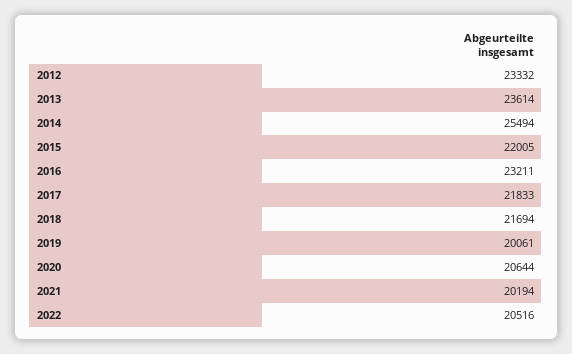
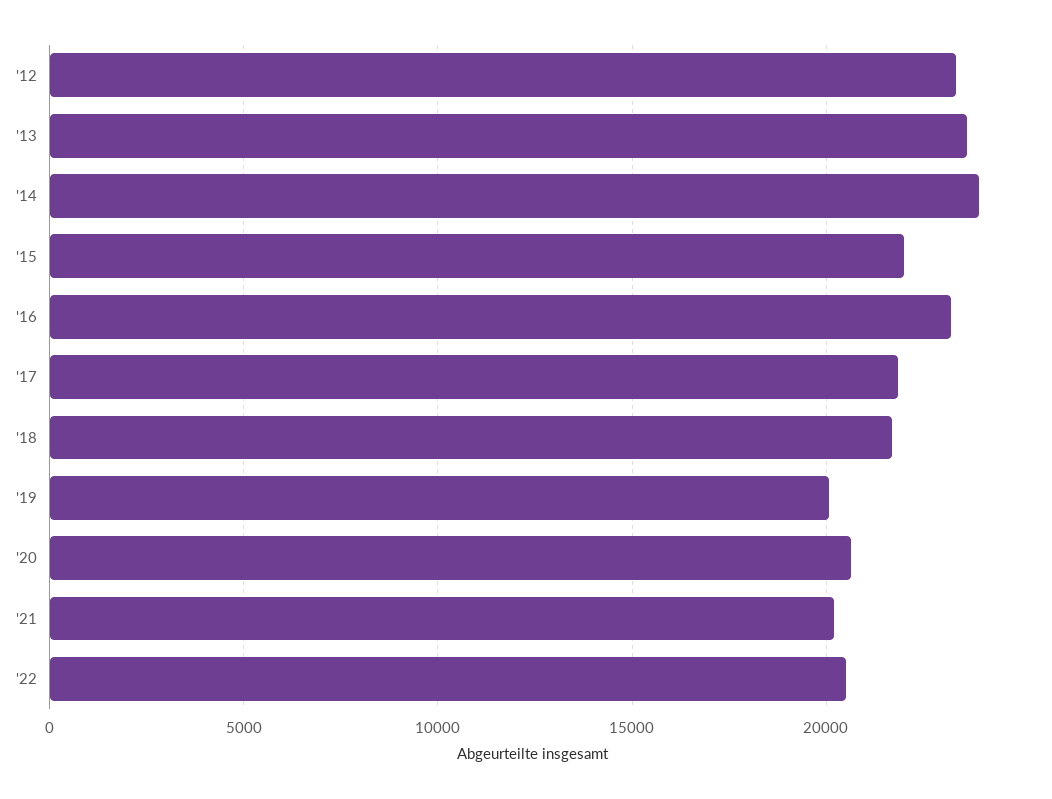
2014: 25494 -> 24000

